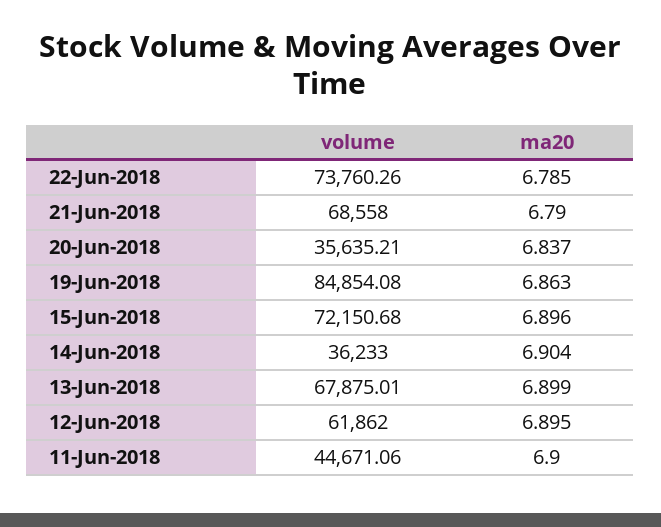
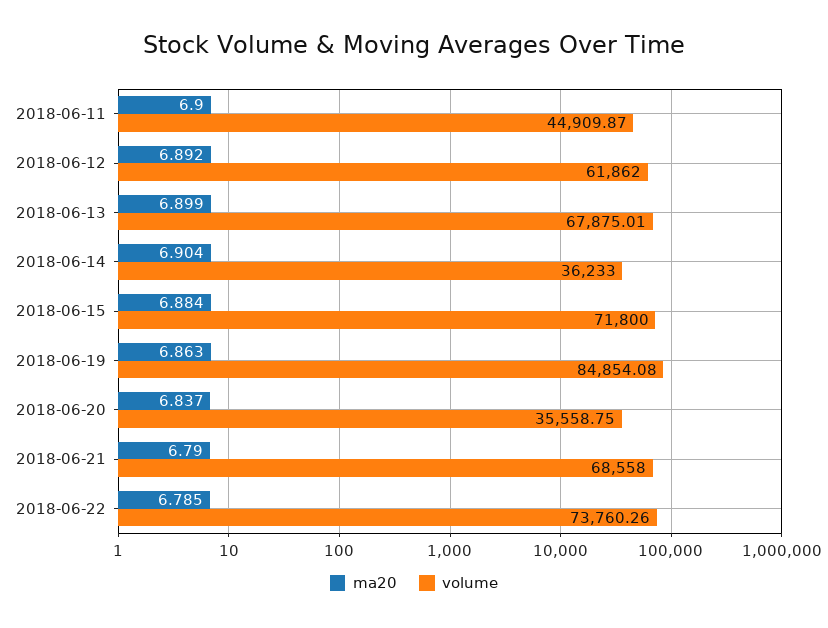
volume, 20-Jun-2018: 35635.21 -> 35558.75
volume, 15-Jun-2018: 72150.68 -> 71800
ma20, 15-Jun-2018: 6.896 -> 6.884
ma20, 12-Jun-2018: 6.895 -> 6.892
volume, 11-Jun-2018: 44671.06 -> 44909.87

